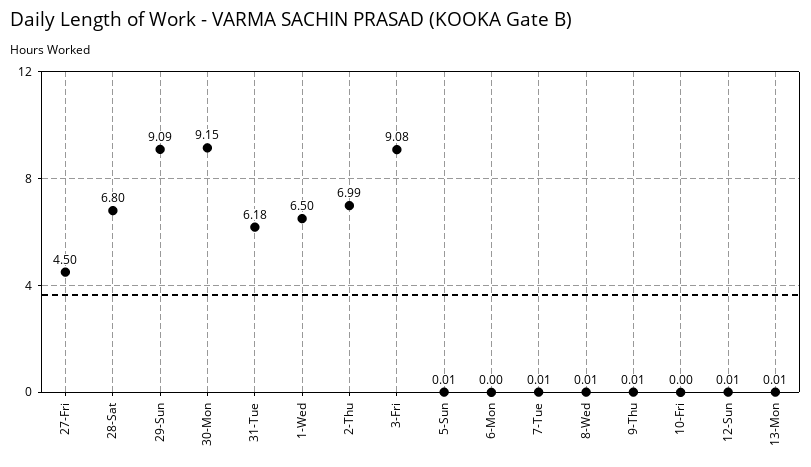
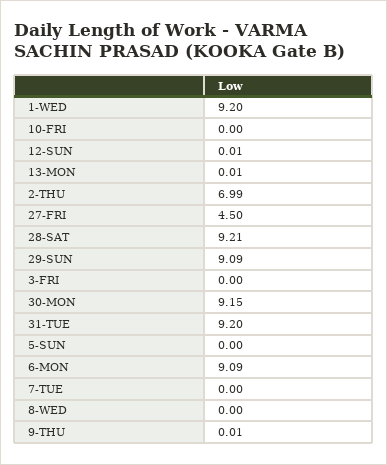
28-Sat: 6.8 -> 9.21
31-Tue: 6.18 -> 9.2
1-Wed: 6.5 -> 9.2
3-Fri: 9.08 -> 0
5-Sun: 0.01 -> 0
6-Mon: 0 -> 9.09
7-Tue: 0.01 -> 0
8-Wed: 0.01 -> 0

